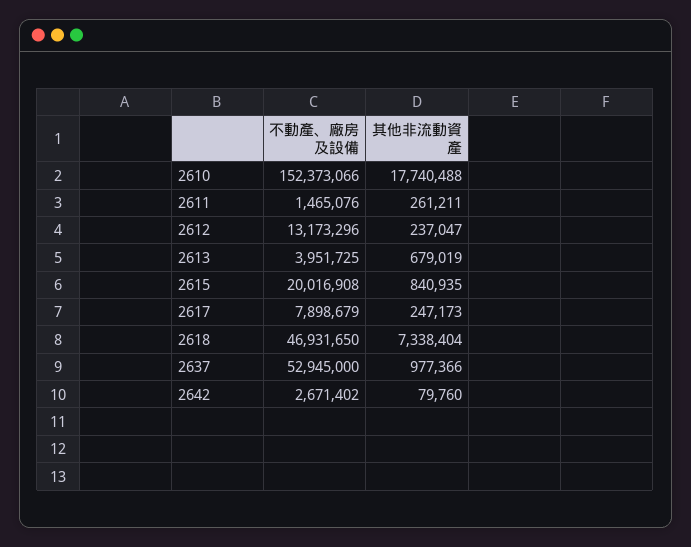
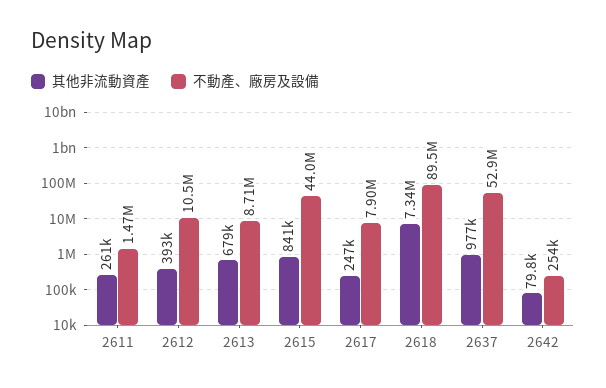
不動產、廠房及設備, 2610: 152373066 -> none
其他非流動資產, 2610: 17740488 -> none
不動產、廠房及設備, 2612: 13173296 -> 10500000
其他非流動資產, 2612: 237047 -> 393000
不動產、廠房及設備, 2613: 3951725 -> 8710000
不動產、廠房及設備, 2615: 20016908 -> 44000000
不動產、廠房及設備, 2618: 46931650 -> 89500000
不動產、廠房及設備, 2642: 2671402 -> 254000

